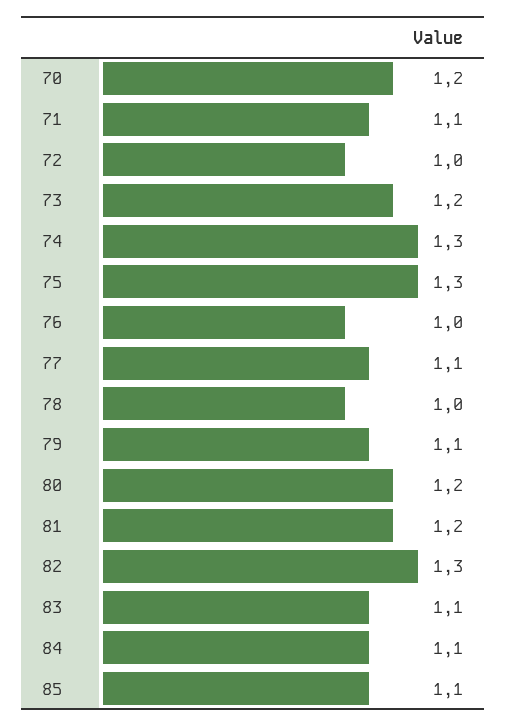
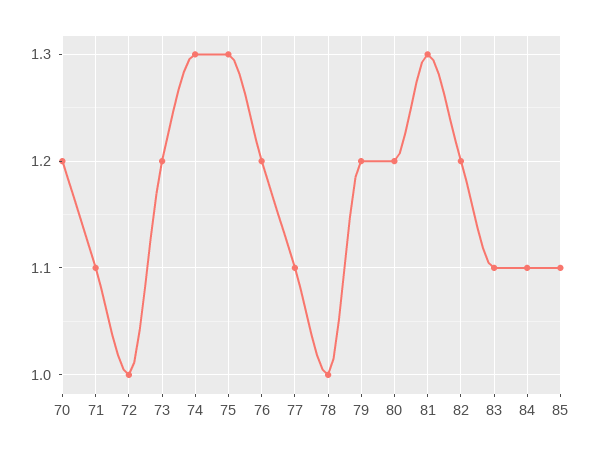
76: 1 -> 1.2
79: 1.1 -> 1.2
81: 1.2 -> 1.3
82: 1.3 -> 1.2

